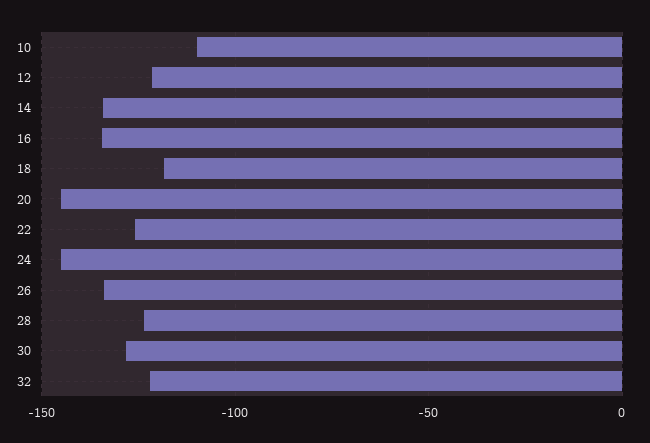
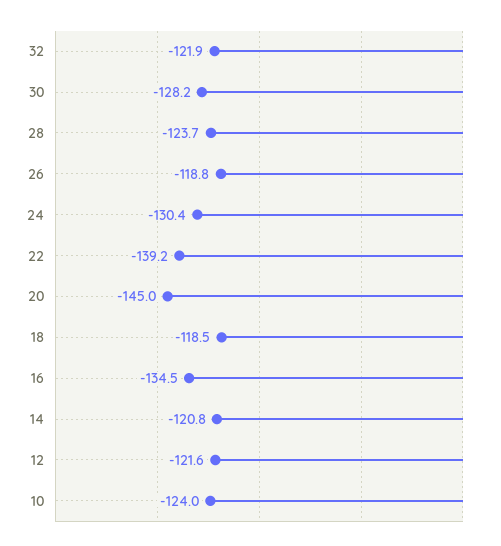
10: -110 -> -124
14: -135 -> -120.8
22: -125 -> -139.2
24: -145 -> -130.4
26: -135 -> -118.8

